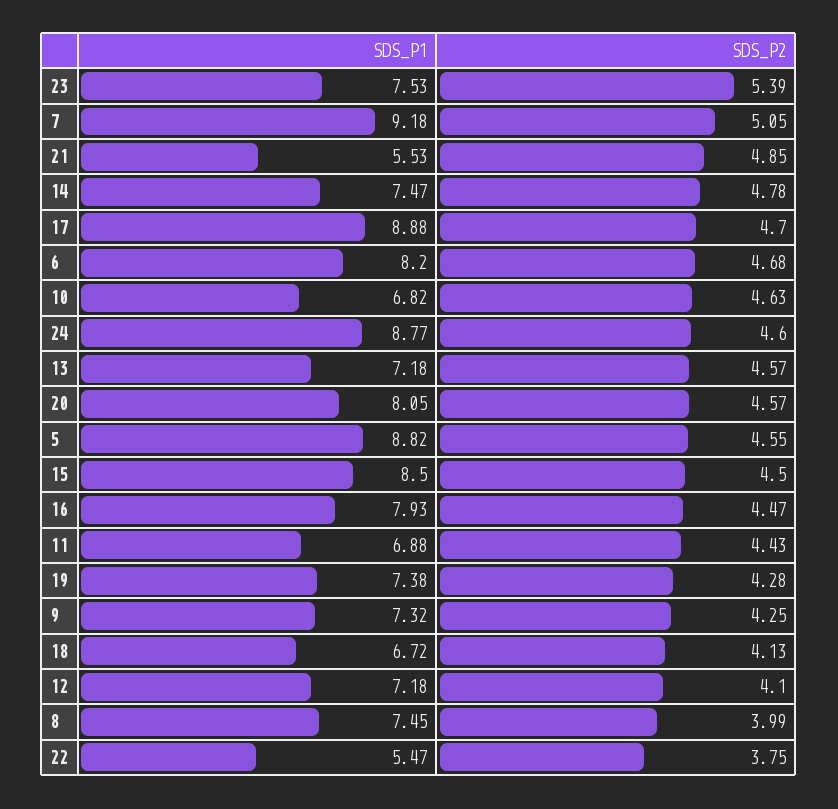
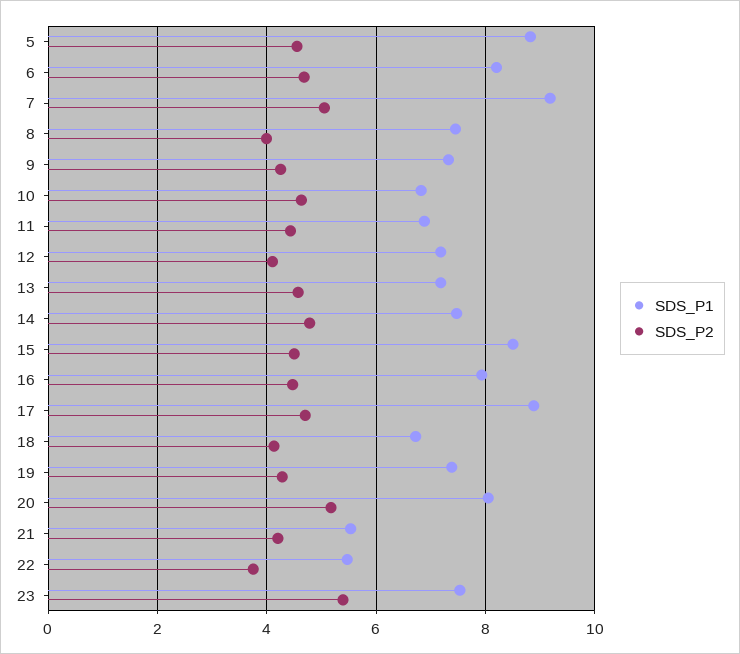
SDS_P2, 21: 4.85 -> 4.2
SDS_P1, 24: 8.77 -> none
SDS_P2, 24: 4.6 -> none
SDS_P2, 20: 4.57 -> 5.2

